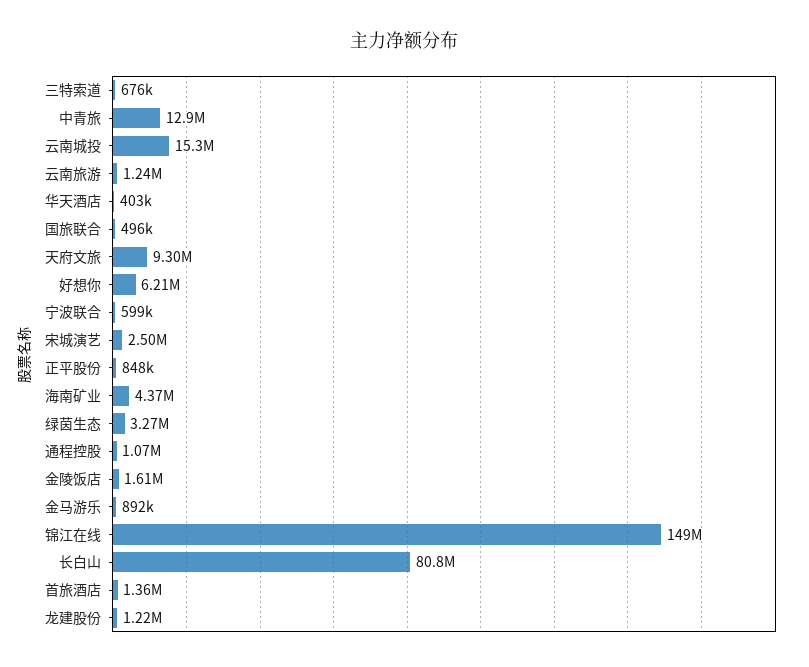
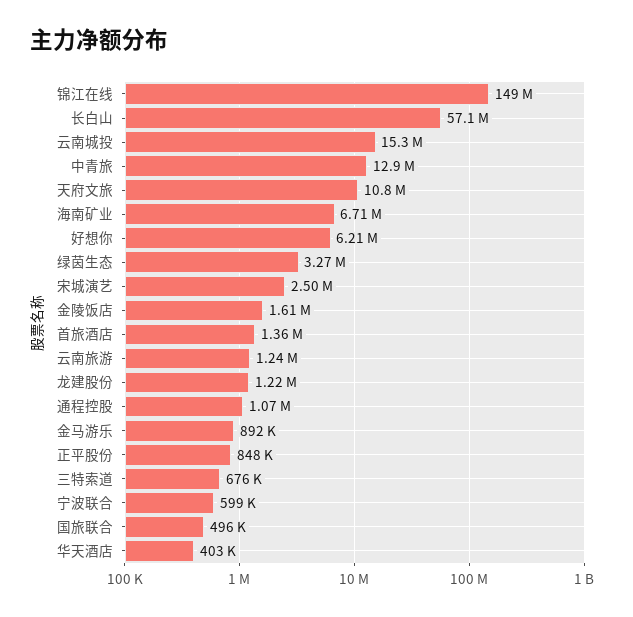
天府文旅: 9300000 -> 10800000
海南矿业: 4370000 -> 6710000
长白山: 80800000 -> 57100000

